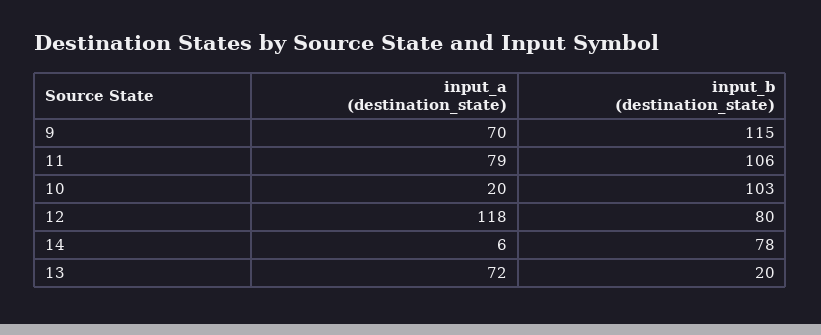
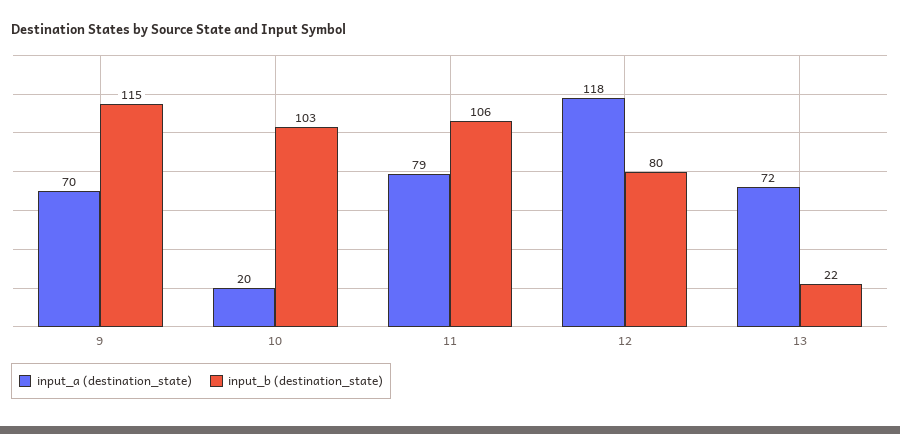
input_a (destination_state), 14: 6 -> none
input_b (destination_state), 14: 78 -> none
input_b (destination_state), 13: 20 -> 22

